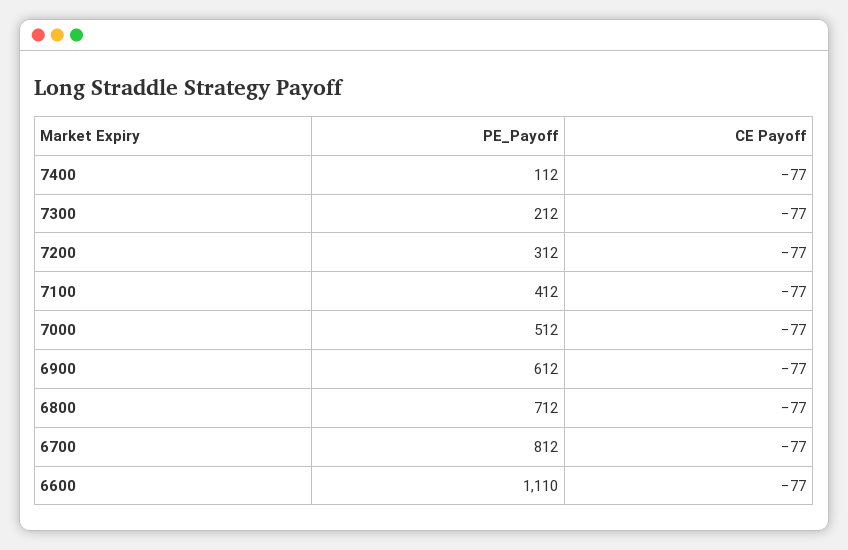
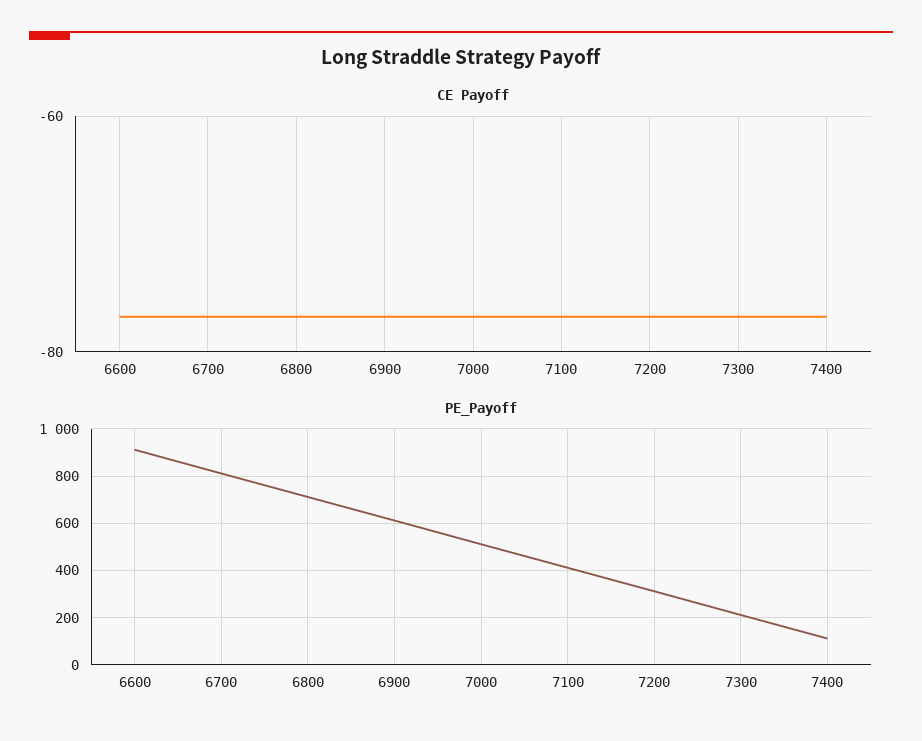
PE_Payoff, 6600: 1110 -> 900

